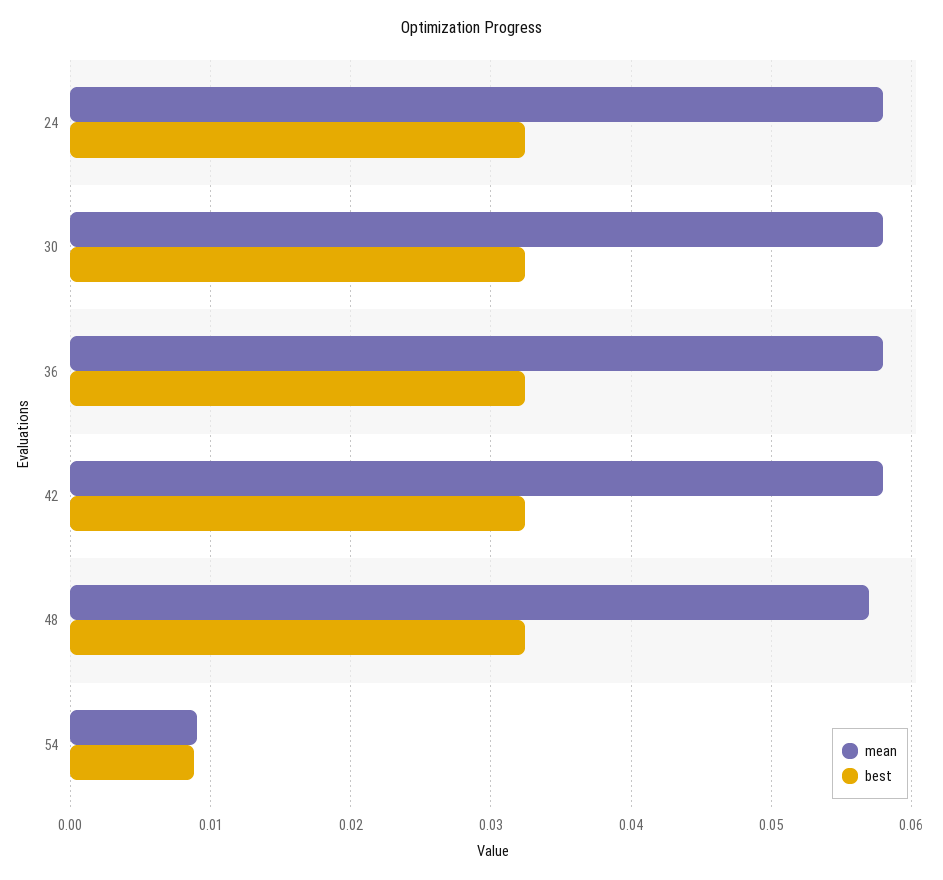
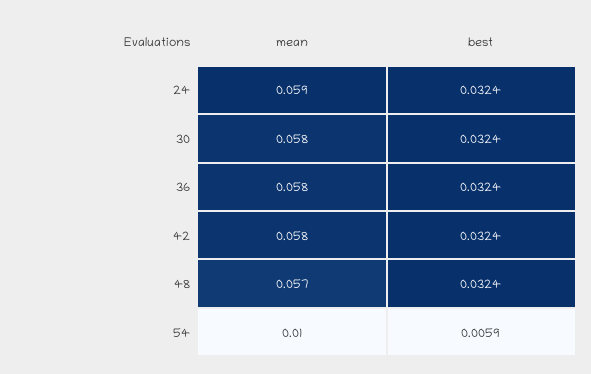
mean, 24: 0.058 -> 0.059
mean, 54: 0.009 -> 0.01
best, 54: 0.009 -> 0.0059

